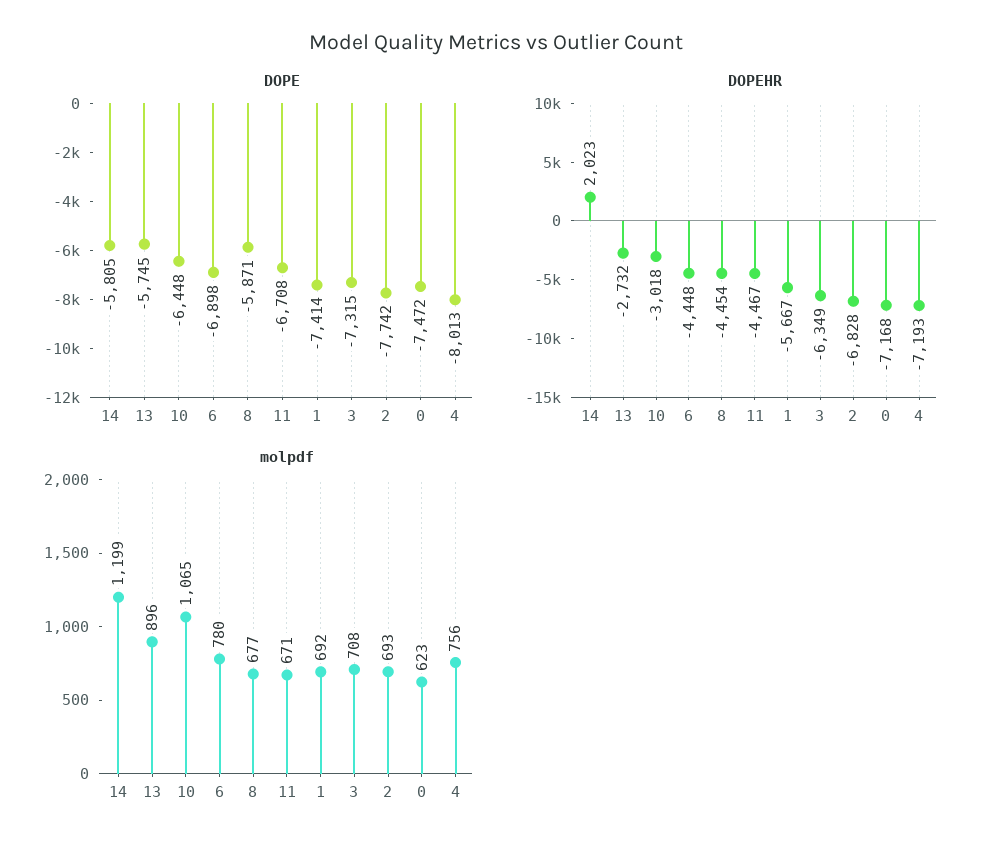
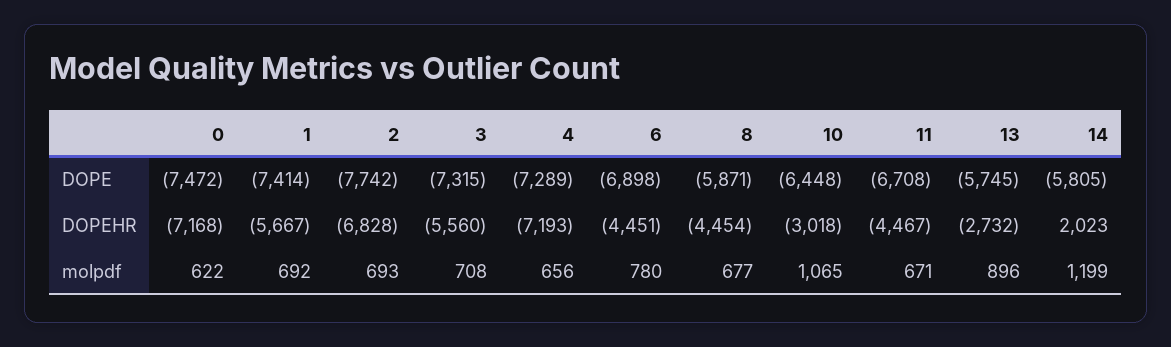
DOPE, 4: -8013 -> -7289
DOPEHR, 6: -4448 -> -4451
DOPEHR, 3: -6349 -> -5560
molpdf, 0: 623 -> 622
molpdf, 4: 756 -> 656

